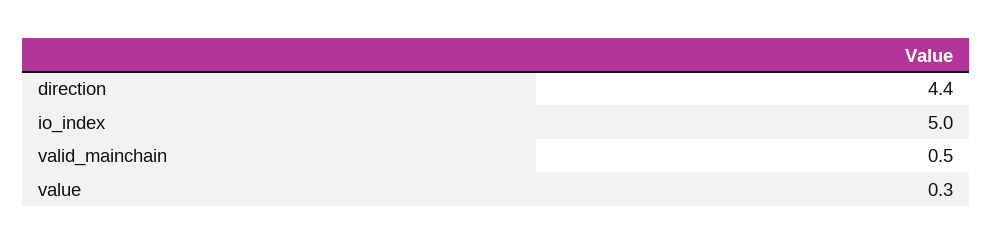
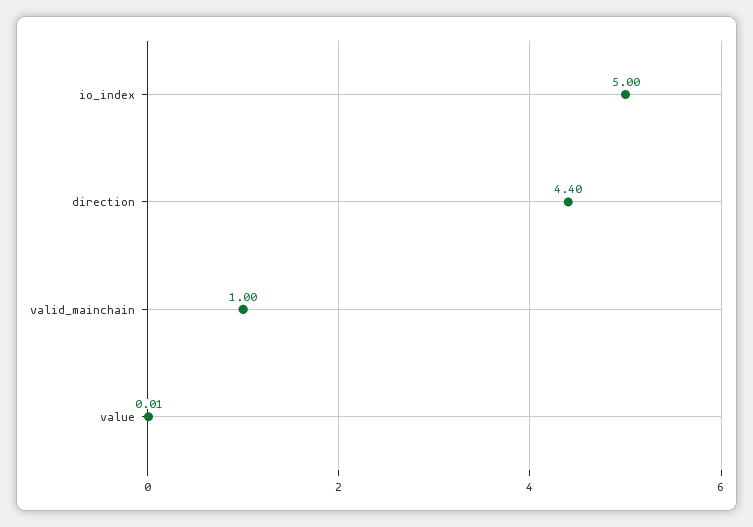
valid_mainchain: 0.5 -> 1
value: 0.3 -> 0.01

